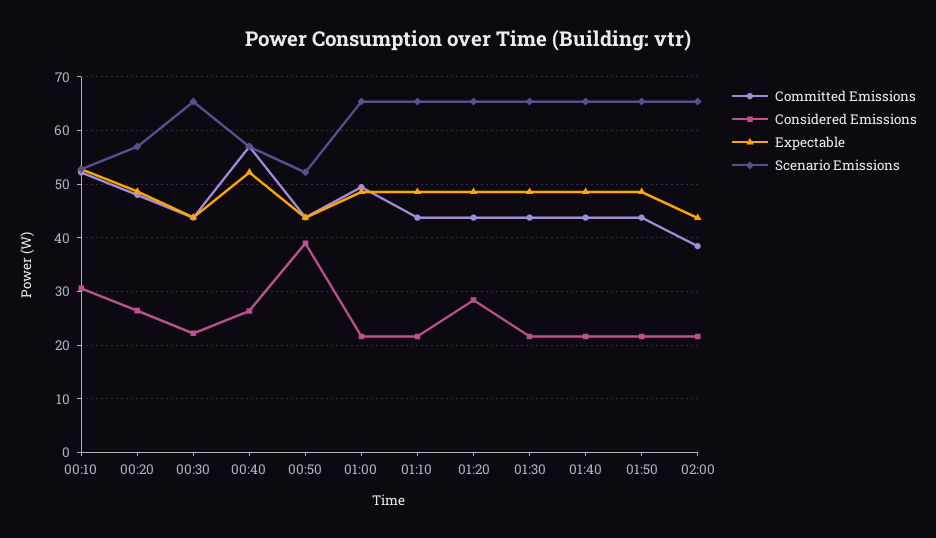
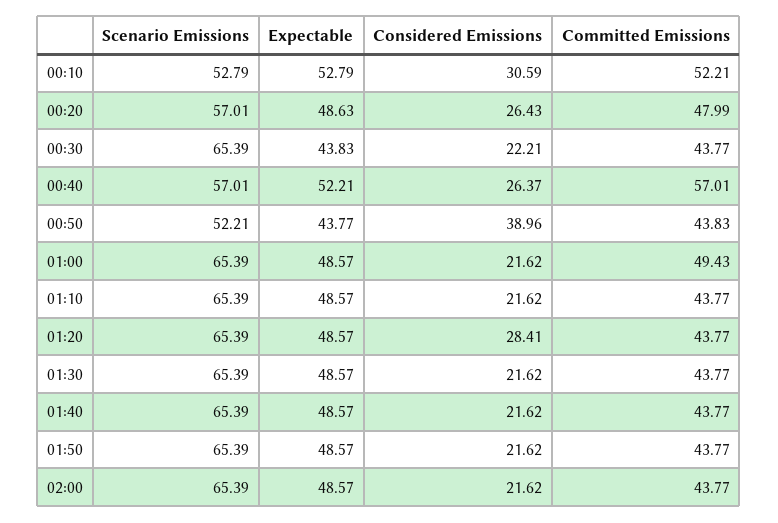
Committed Emissions, 02:00: 38 -> 43.77
Expectable, 02:00: 44 -> 48.57

